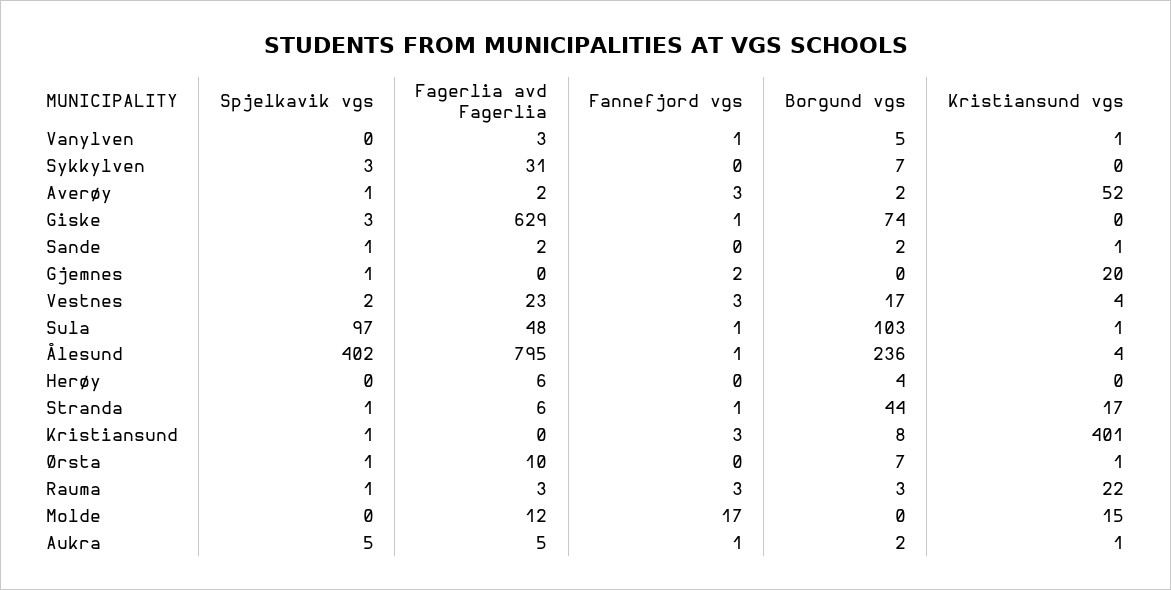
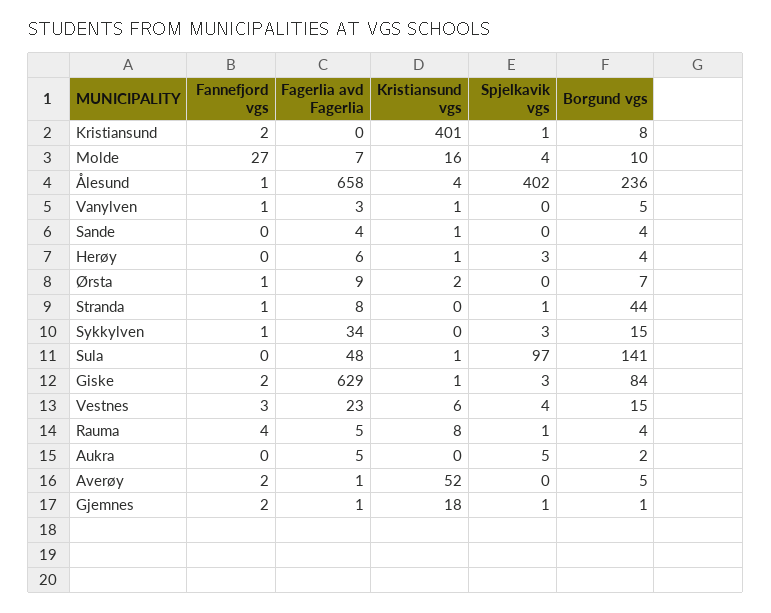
Fagerlia avd Fagerlia, Sykkylven: 31 -> 34
Fannefjord vgs, Sykkylven: 0 -> 1
Borgund vgs, Sykkylven: 7 -> 15
Spjelkavik vgs, Averøy: 1 -> 0
Fagerlia avd Fagerlia, Averøy: 2 -> 1
Fannefjord vgs, Averøy: 3 -> 2
Borgund vgs, Averøy: 2 -> 5
Fannefjord vgs, Giske: 1 -> 2
Borgund vgs, Giske: 74 -> 84
Kristiansund vgs, Giske: 0 -> 1
Spjelkavik vgs, Sande: 1 -> 0
Fagerlia avd Fagerlia, Sande: 2 -> 4
Borgund vgs, Sande: 2 -> 4
Fagerlia avd Fagerlia, Gjemnes: 0 -> 1
Borgund vgs, Gjemnes: 0 -> 1
Kristiansund vgs, Gjemnes: 20 -> 18
Spjelkavik vgs, Vestnes: 2 -> 4
Borgund vgs, Vestnes: 17 -> 15
Kristiansund vgs, Vestnes: 4 -> 6
Fannefjord vgs, Sula: 1 -> 0
Borgund vgs, Sula: 103 -> 141
Fagerlia avd Fagerlia, Ålesund: 795 -> 658
Spjelkavik vgs, Herøy: 0 -> 3
Kristiansund vgs, Herøy: 0 -> 1
Fagerlia avd Fagerlia, Stranda: 6 -> 8
Kristiansund vgs, Stranda: 17 -> 0
Fannefjord vgs, Kristiansund: 3 -> 2
Spjelkavik vgs, Ørsta: 1 -> 0
Fagerlia avd Fagerlia, Ørsta: 10 -> 9
Fannefjord vgs, Ørsta: 0 -> 1
Kristiansund vgs, Ørsta: 1 -> 2
Fagerlia avd Fagerlia, Rauma: 3 -> 5
Fannefjord vgs, Rauma: 3 -> 4
Borgund vgs, Rauma: 3 -> 4
Kristiansund vgs, Rauma: 22 -> 8
Spjelkavik vgs, Molde: 0 -> 4
Fagerlia avd Fagerlia, Molde: 12 -> 7
Fannefjord vgs, Molde: 17 -> 27
Borgund vgs, Molde: 0 -> 10
Kristiansund vgs, Molde: 15 -> 16
Fannefjord vgs, Aukra: 1 -> 0
Kristiansund vgs, Aukra: 1 -> 0

